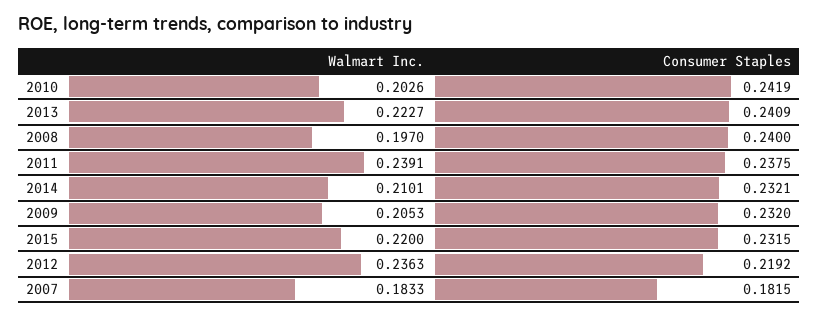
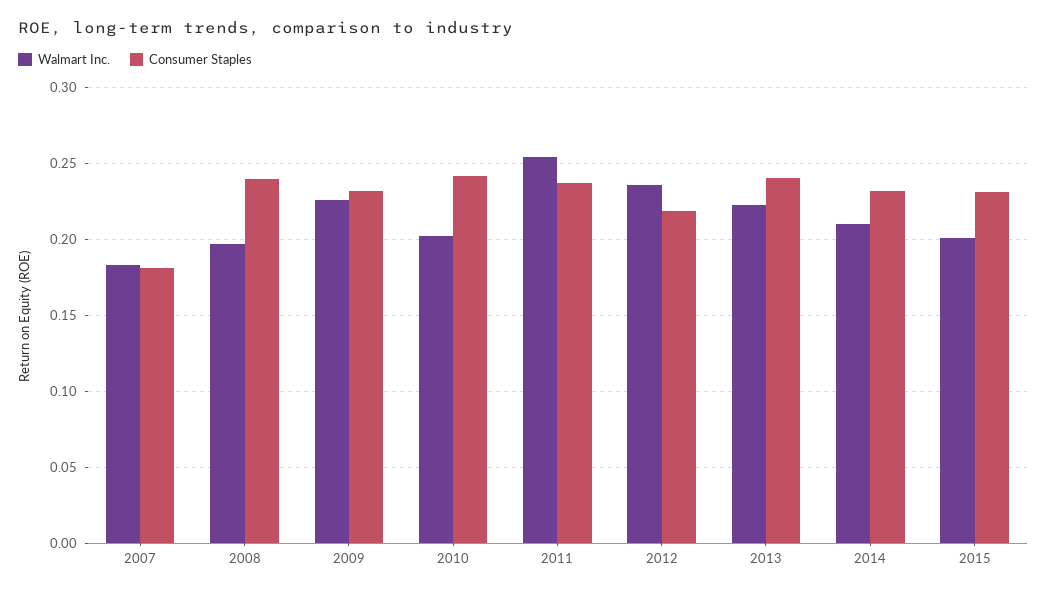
Walmart Inc., 2011: 0.2391 -> 0.255
Walmart Inc., 2009: 0.2053 -> 0.225
Walmart Inc., 2015: 0.22 -> 0.2

